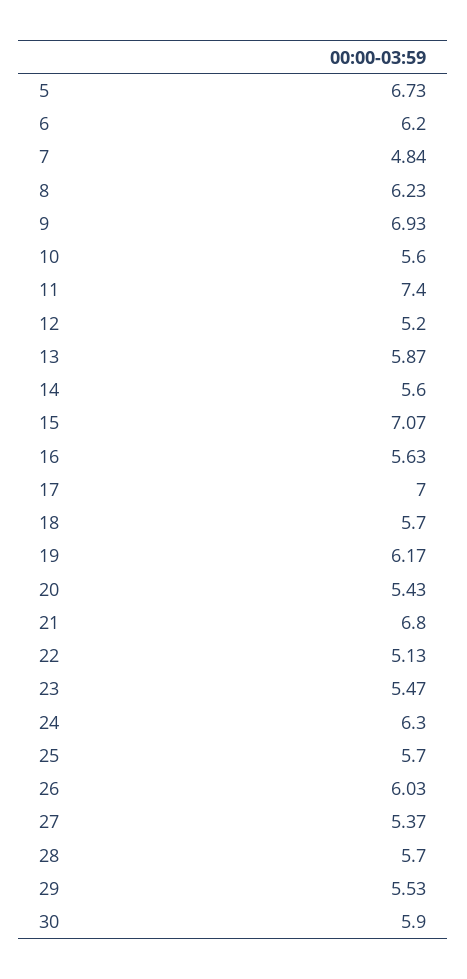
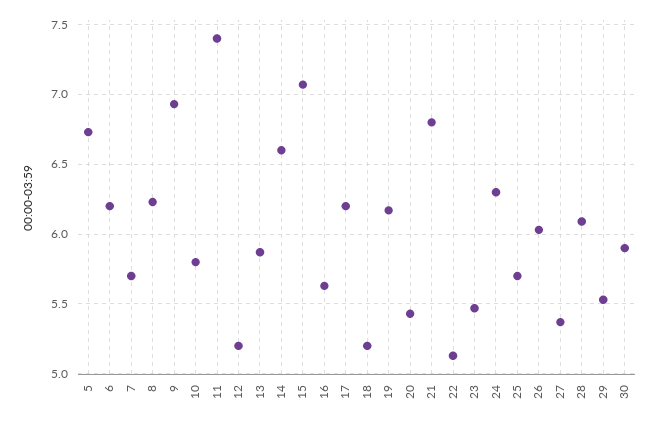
7: 4.84 -> 5.7
10: 5.6 -> 5.8
14: 5.6 -> 6.6
17: 7 -> 6.2
18: 5.7 -> 5.2
28: 5.7 -> 6.1

